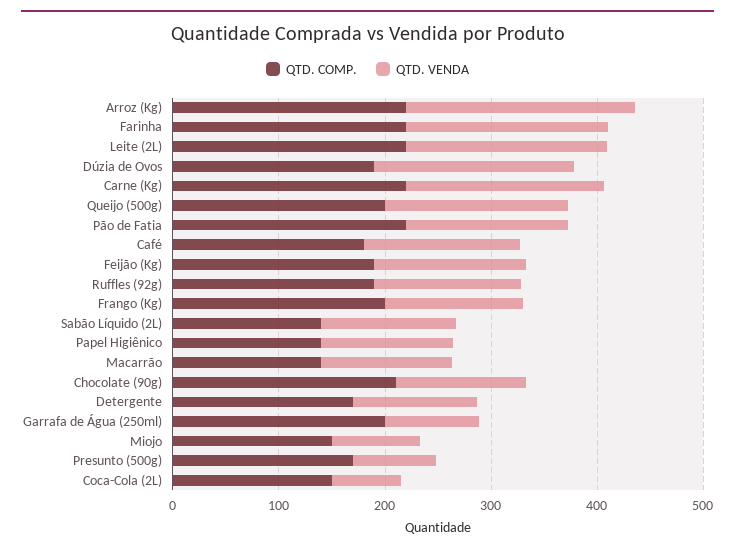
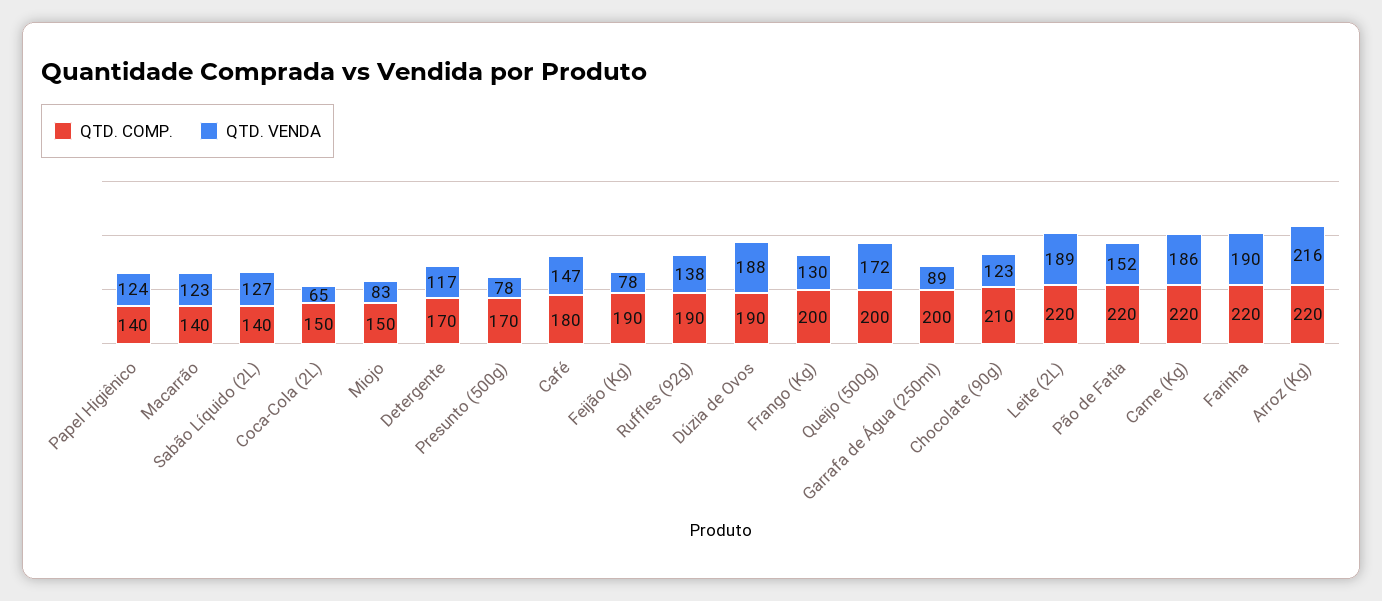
QTD. VENDA, Feijão (Kg): 140 -> 78

